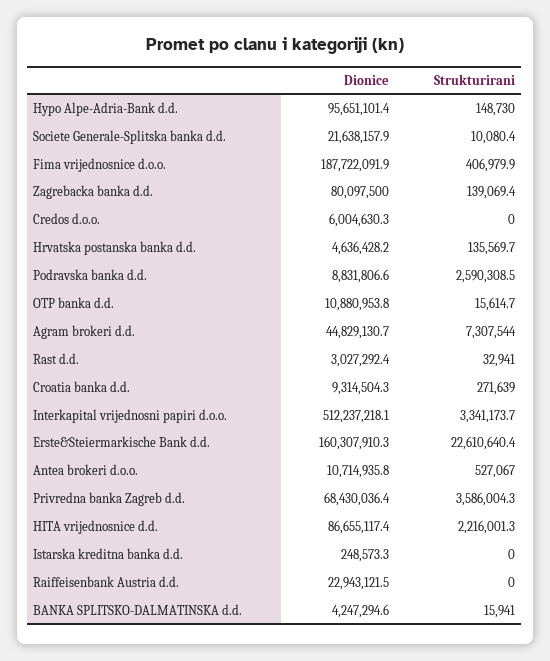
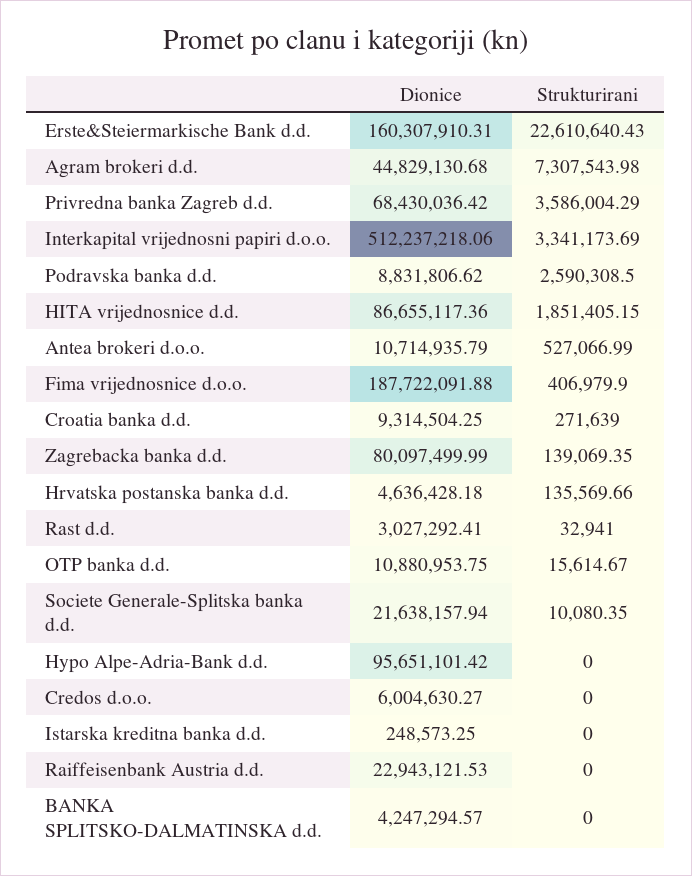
Strukturirani, Hypo Alpe-Adria-Bank d.d.: 148730 -> 0
Strukturirani, HITA vrijednosnice d.d.: 2216001.3 -> 1851405.15
Strukturirani, BANKA SPLITSKO-DALMATINSKA d.d.: 15941 -> 0

